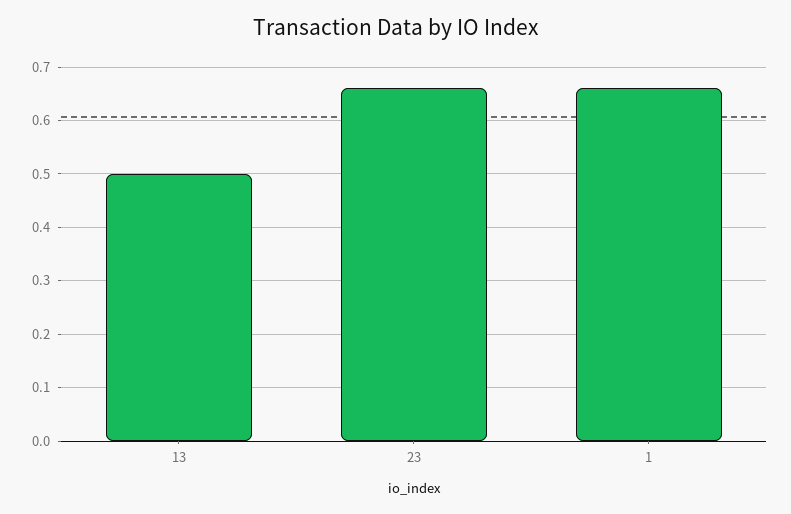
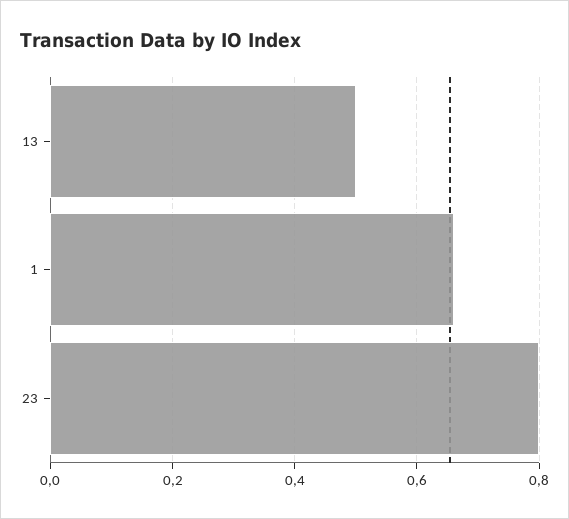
23: 0.65 -> 0.8

